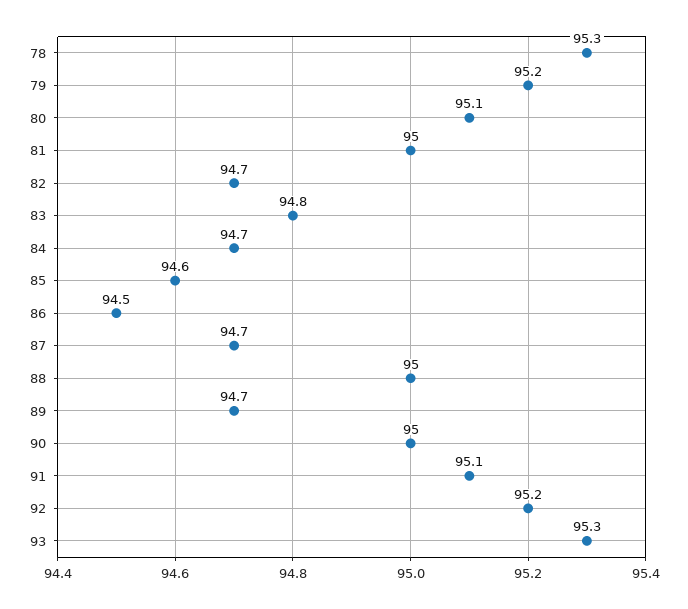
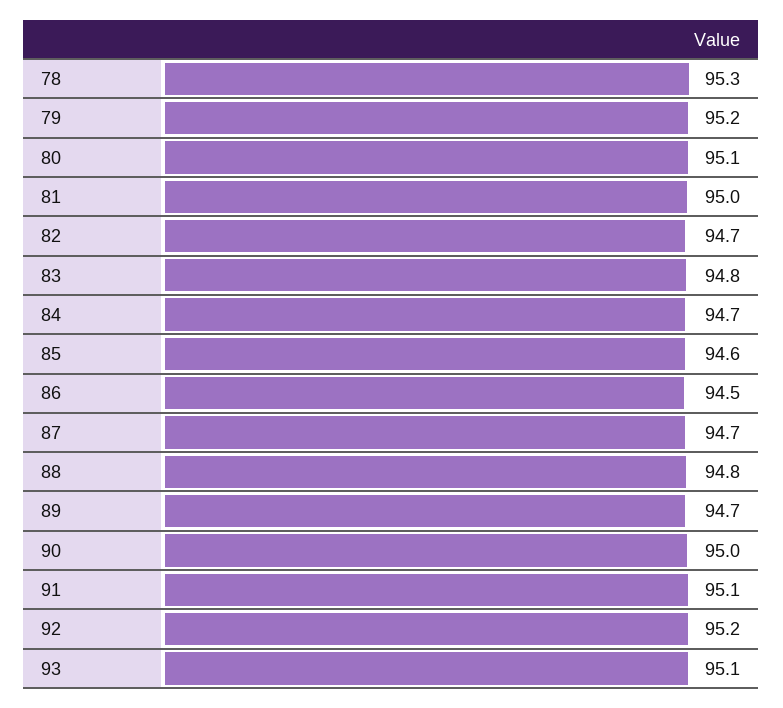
88: 95 -> 94.8
93: 95.3 -> 95.1

